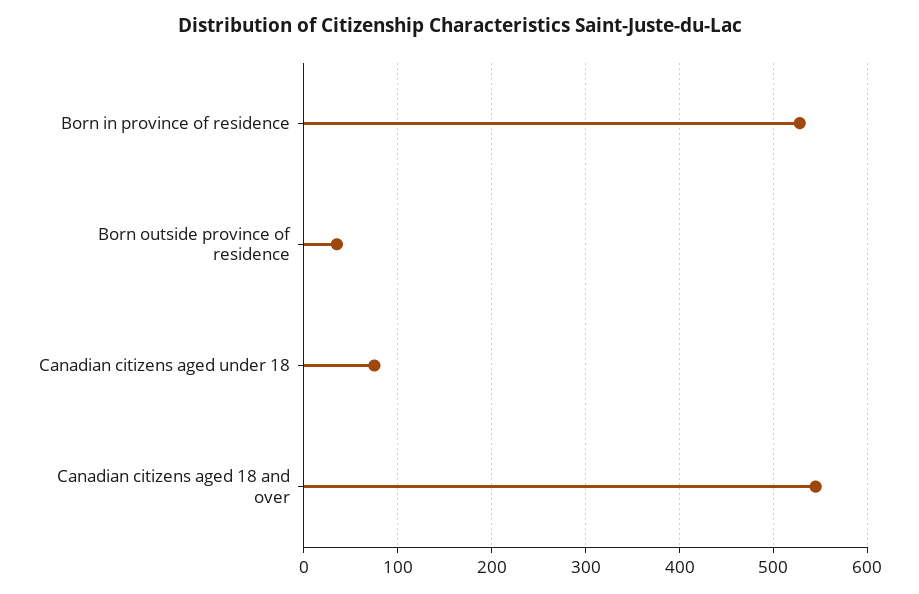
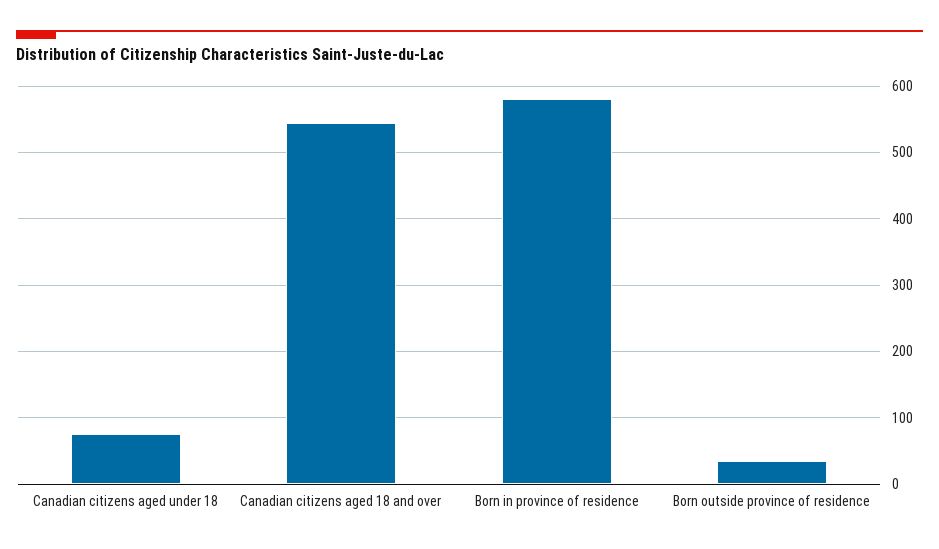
Born in province of residence: 530 -> 580

